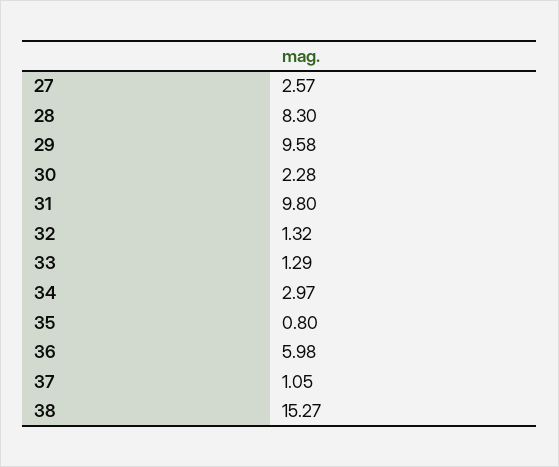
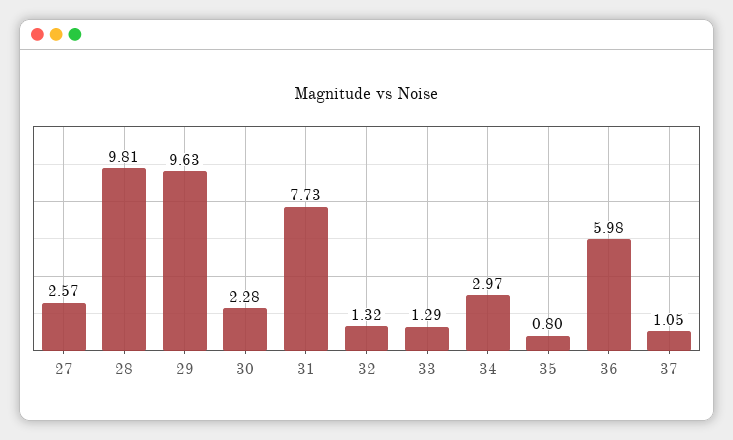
28: 8.3 -> 9.81
29: 9.58 -> 9.63
31: 9.8 -> 7.73
38: 15.27 -> none

